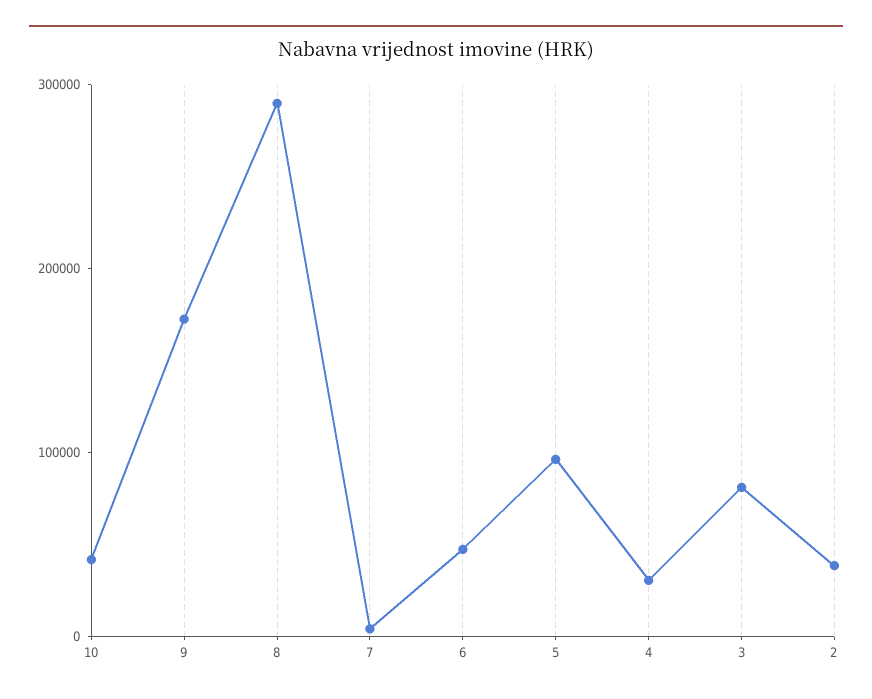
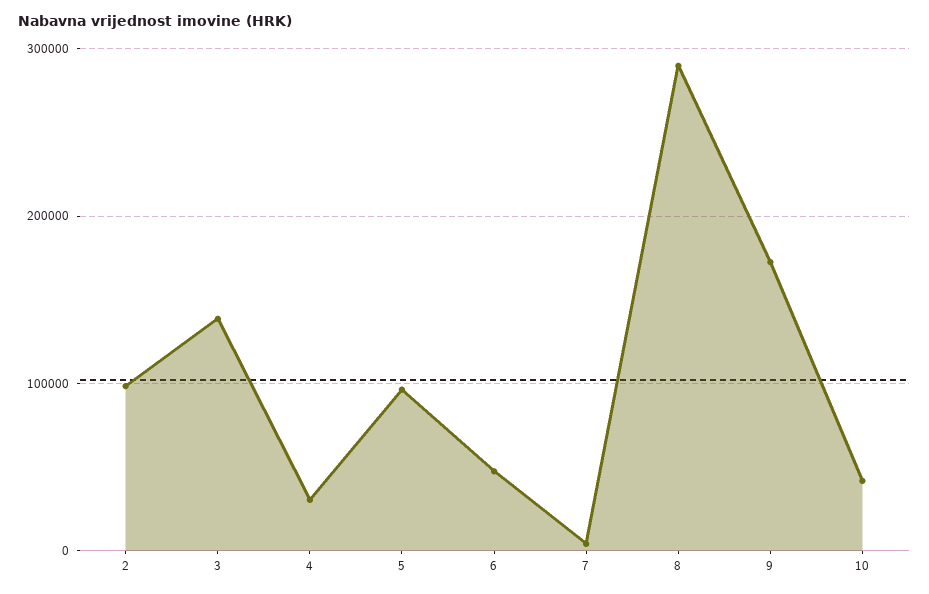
3: 80000 -> 140000
2: 40000 -> 100000

